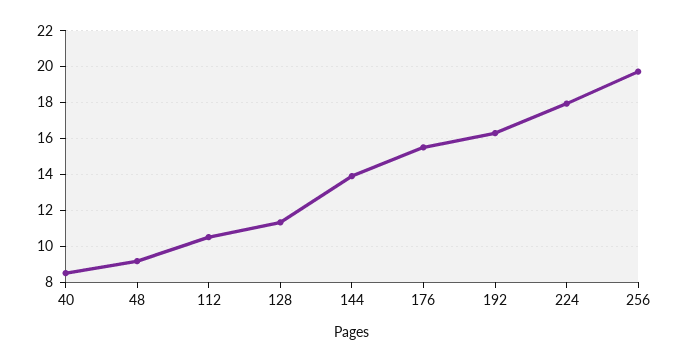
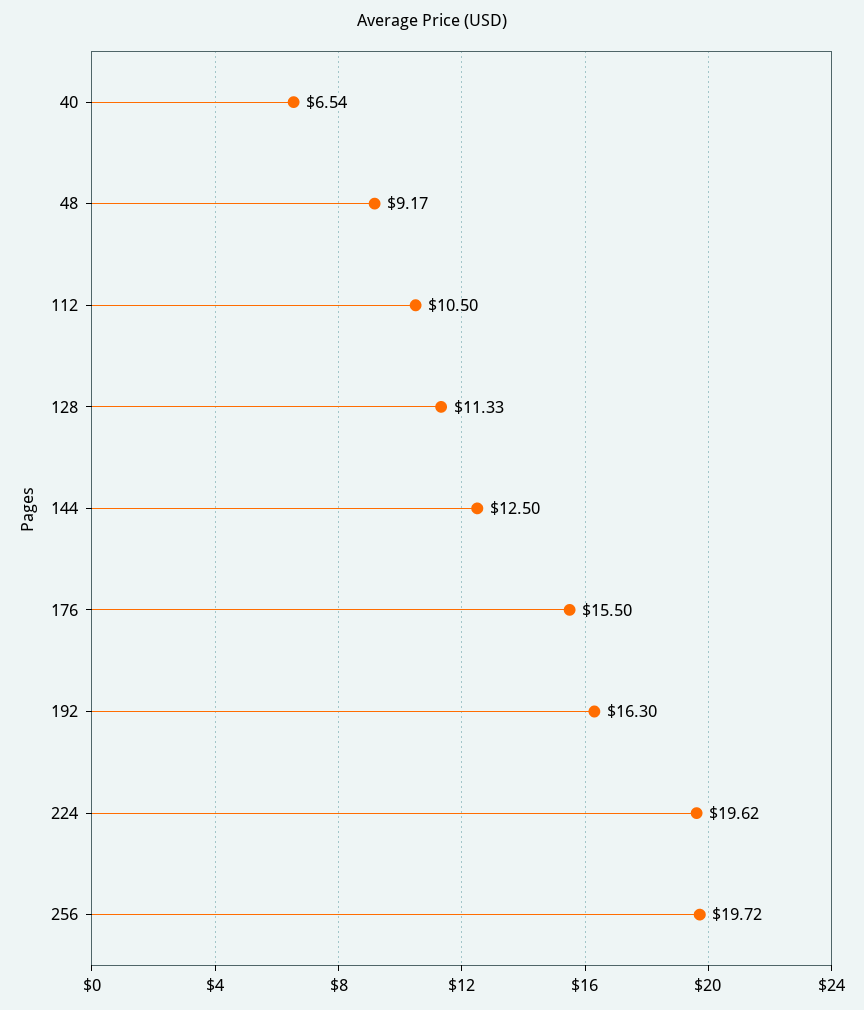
40: 8.5 -> 6.54
144: 14 -> 12.5
224: 18 -> 19.62

